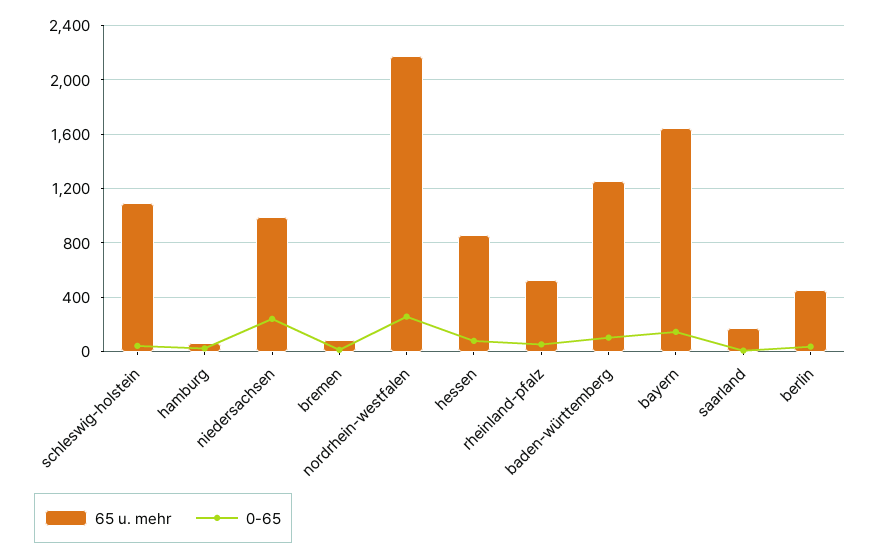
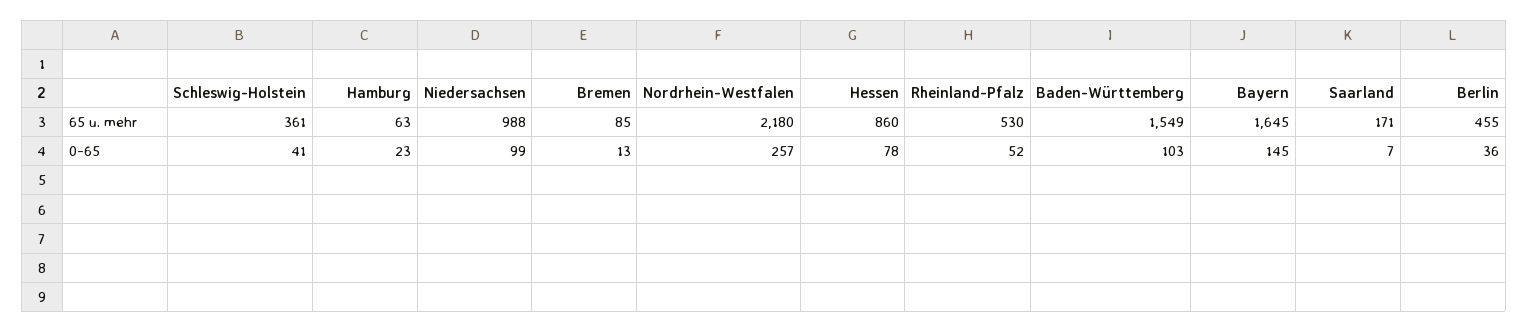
65 u. mehr, schleswig-holstein: 1100 -> 361
0-65, niedersachsen: 250 -> 99
65 u. mehr, baden-württemberg: 1250 -> 1549

